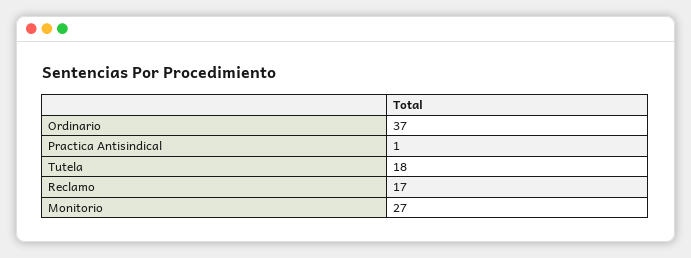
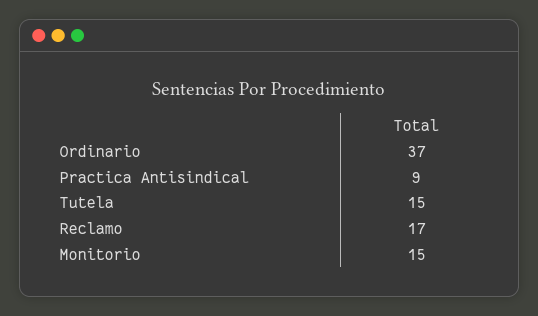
Practica Antisindical: 1 -> 9
Tutela: 18 -> 15
Monitorio: 27 -> 15

